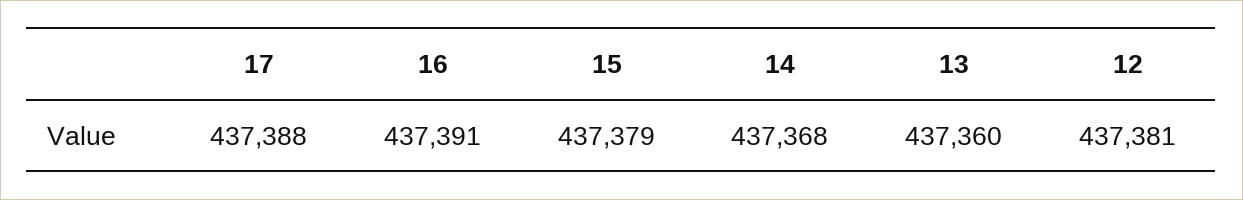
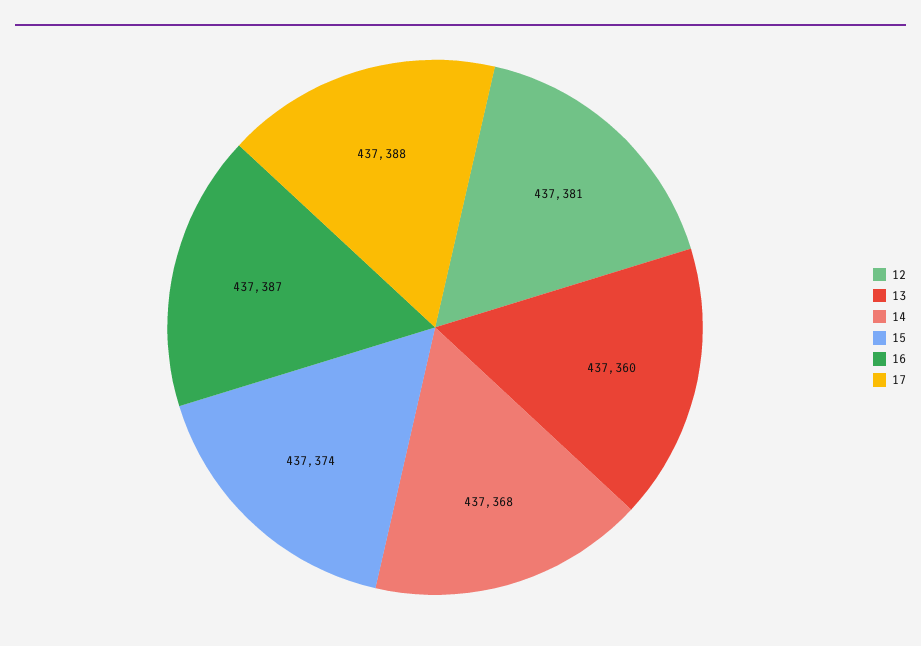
16: 437391 -> 437387
15: 437379 -> 437374

